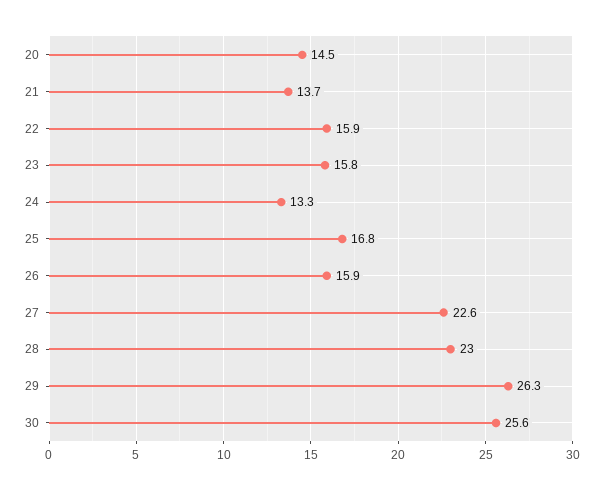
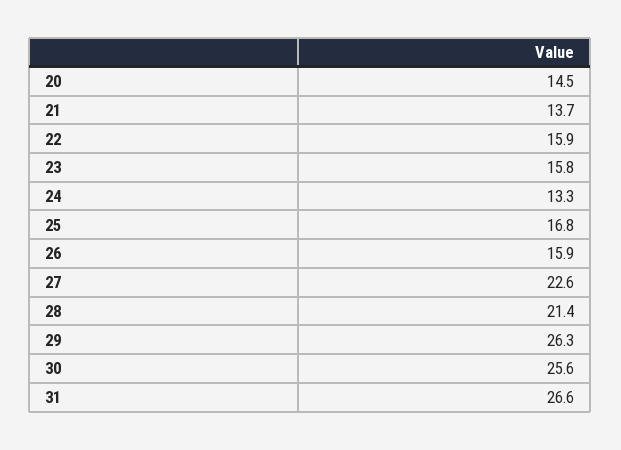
28: 23 -> 21.4
31: none -> 26.6

